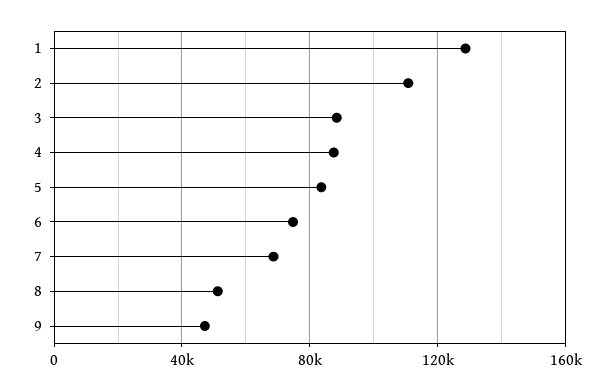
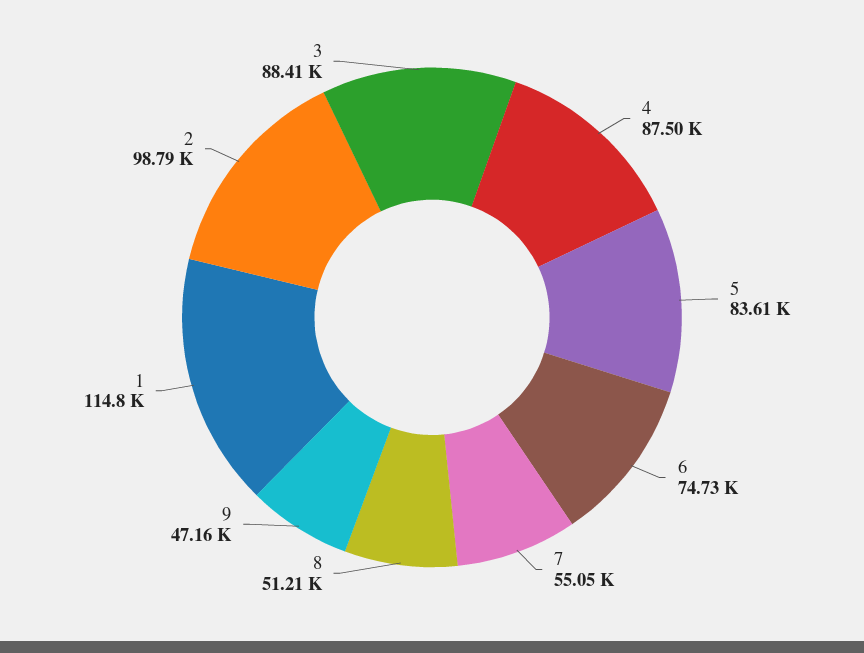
1: 130000 -> 114800
2: 110000 -> 98790
7: 70000 -> 55050

